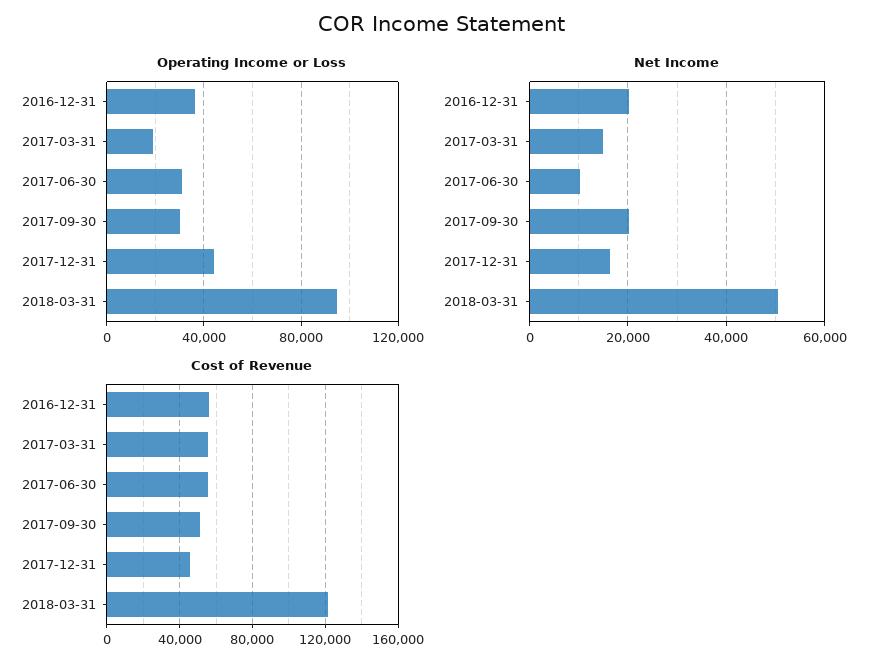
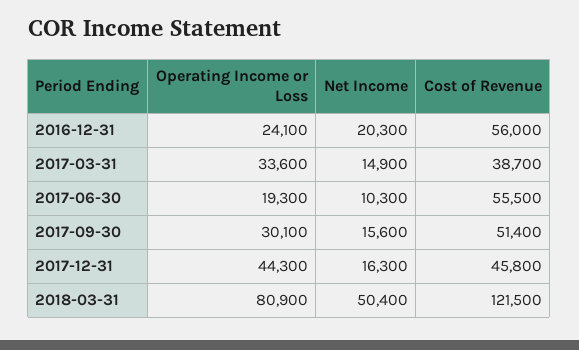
Operating Income or Loss, 2016-12-31: 35000 -> 24100
Operating Income or Loss, 2017-03-31: 20000 -> 33600
Operating Income or Loss, 2017-06-30: 30000 -> 19300
Operating Income or Loss, 2018-03-31: 95000 -> 80900
Net Income, 2017-09-30: 20000 -> 15600
Cost of Revenue, 2017-03-31: 55000 -> 38700

